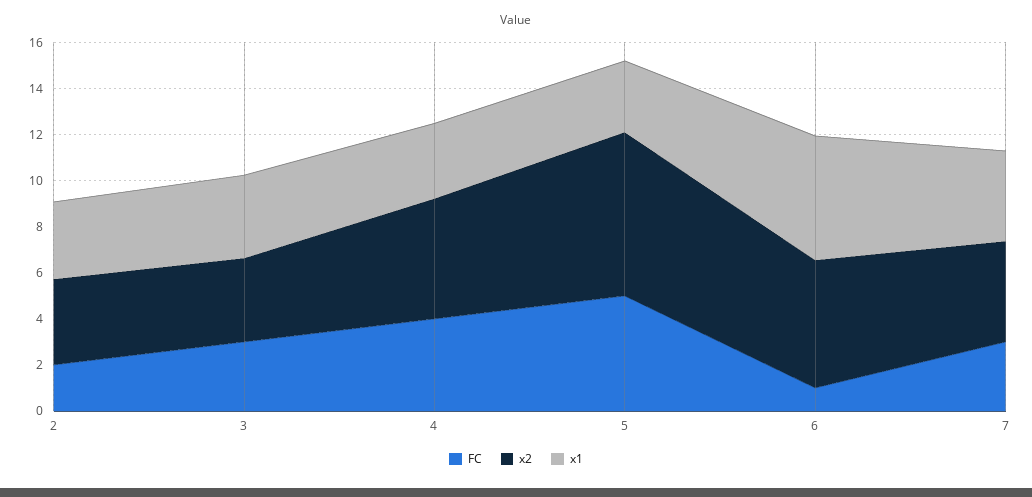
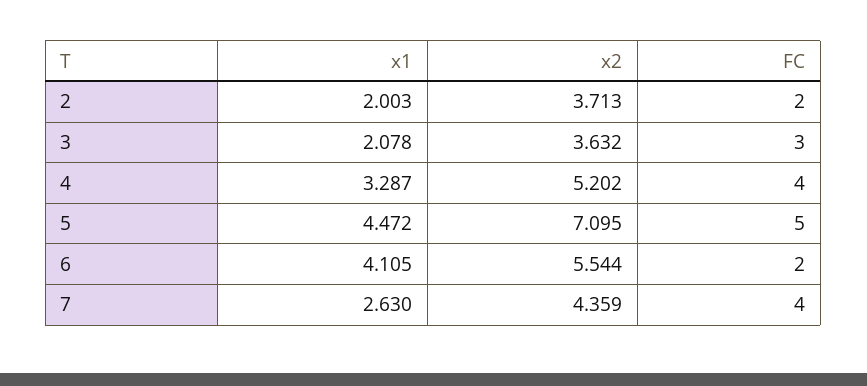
x1, 2: 3.5 -> 2.003
x1, 3: 3.5 -> 2.078
x1, 5: 3 -> 4.472
FC, 6: 1 -> 2
x1, 6: 5.5 -> 4.105
FC, 7: 3 -> 4
x1, 7: 4 -> 2.63

